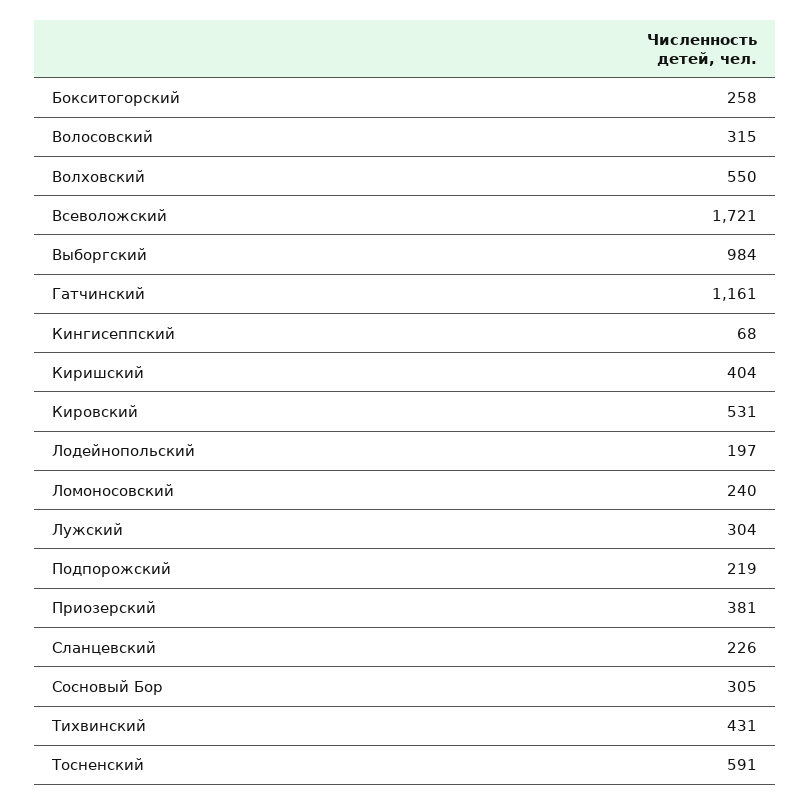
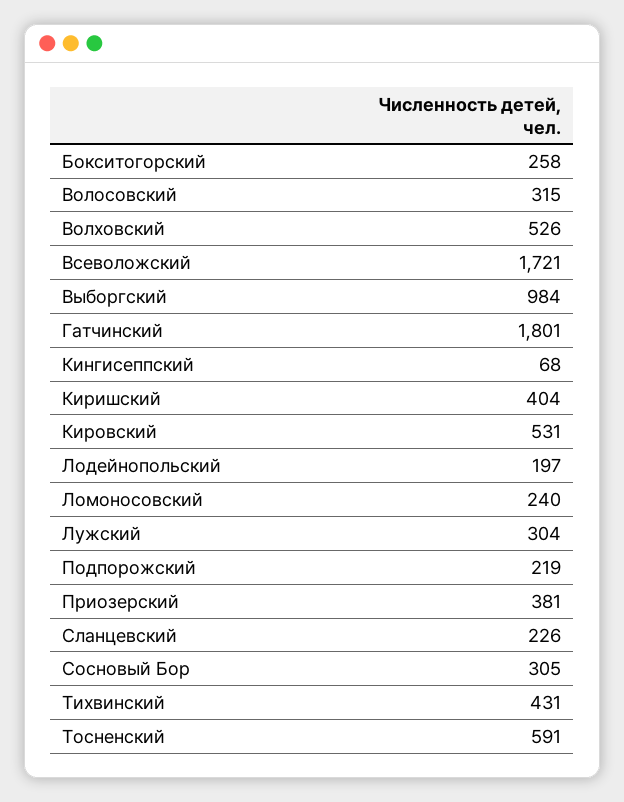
Волховский: 550 -> 526
Гатчинский: 1161 -> 1801

